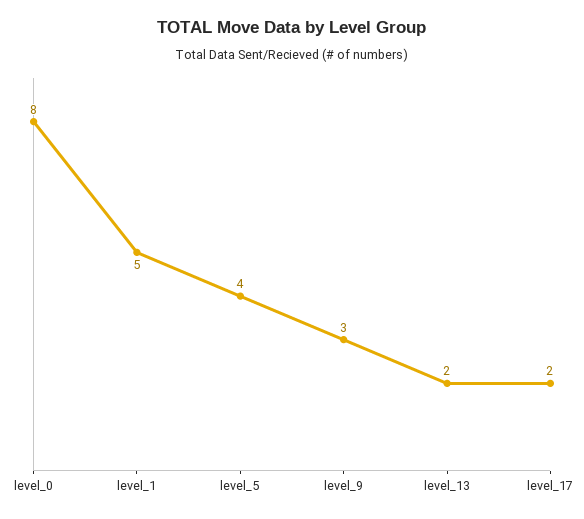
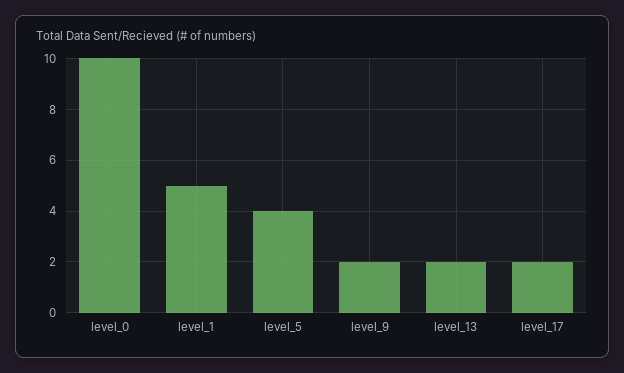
level_0: 8 -> 10
level_9: 3 -> 2

